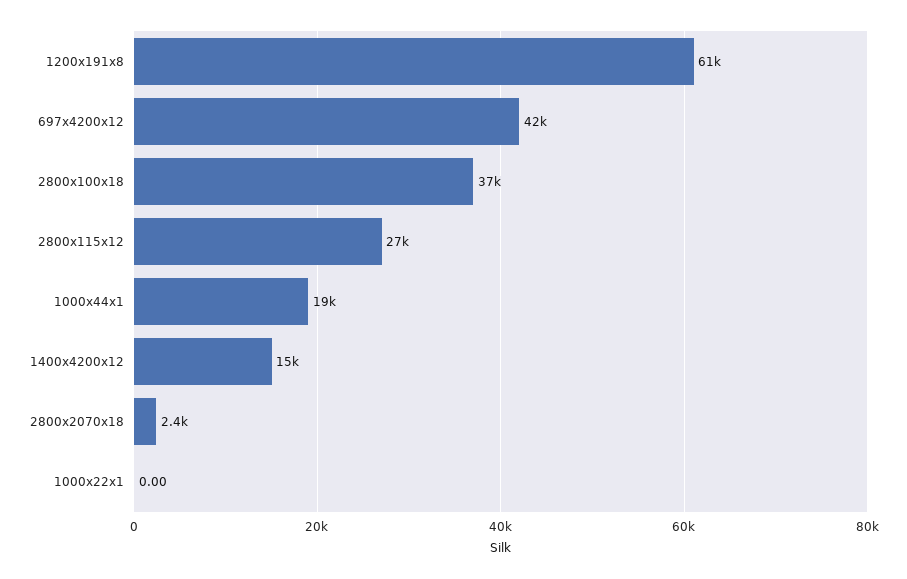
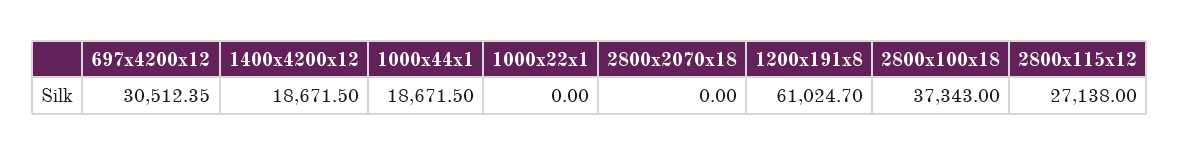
697x4200x12: 42000 -> 30512.35
1400x4200x12: 15000 -> 18671.5
2800x2070x18: 2400 -> 0

